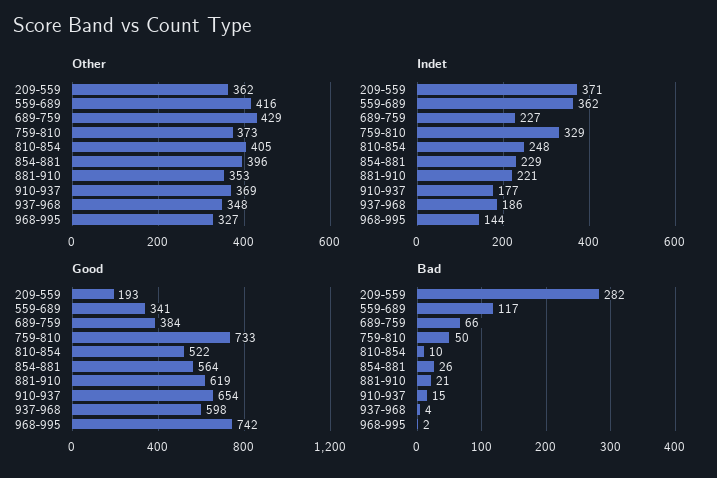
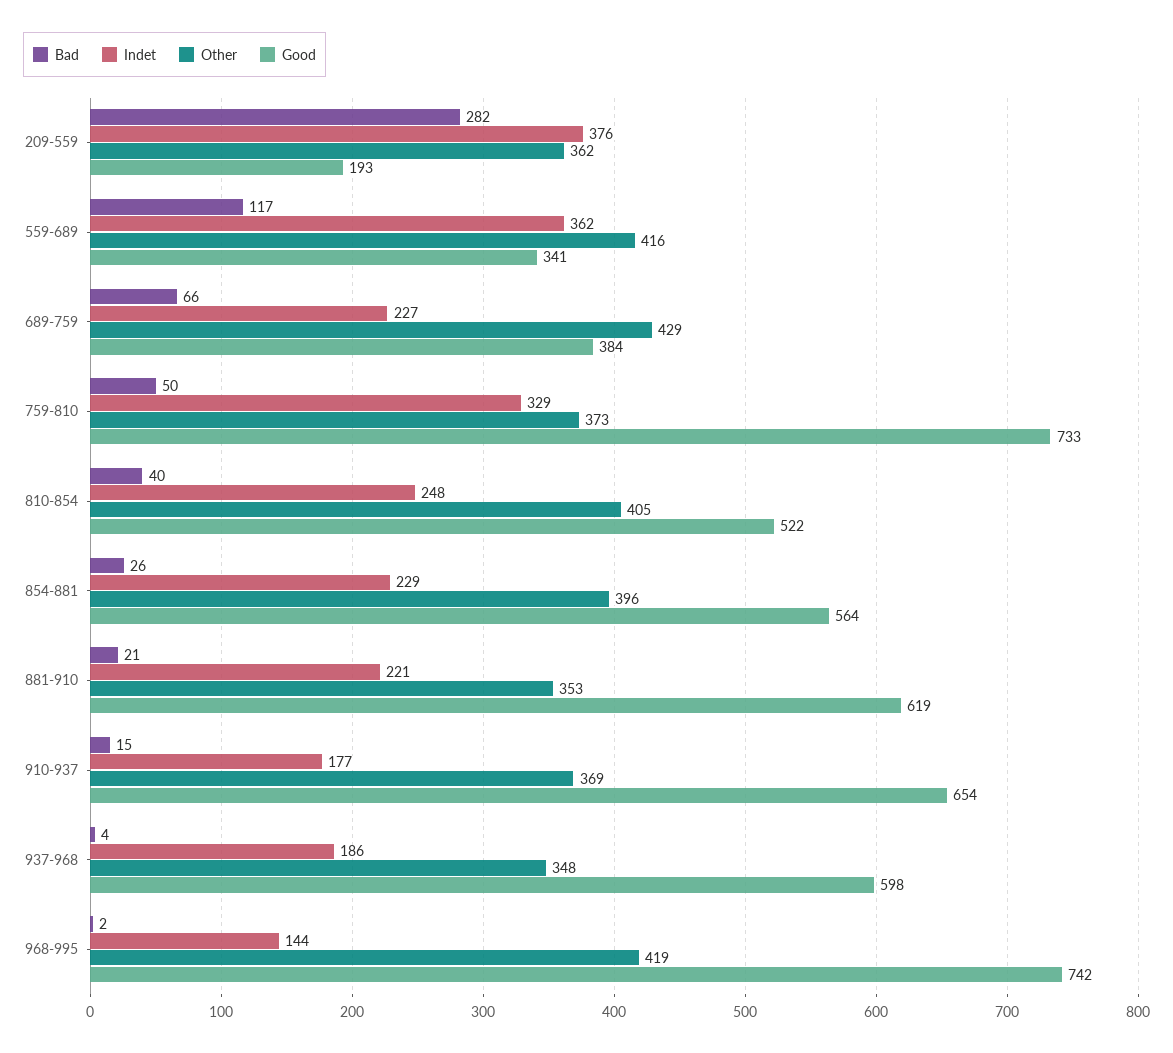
Other, 968-995: 327 -> 419
Indet, 209-559: 371 -> 376
Bad, 810-854: 10 -> 40

